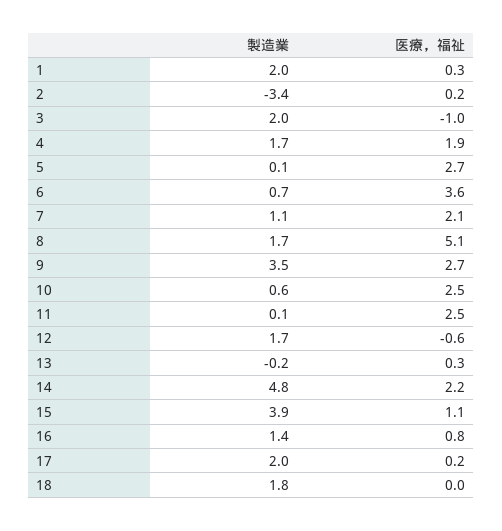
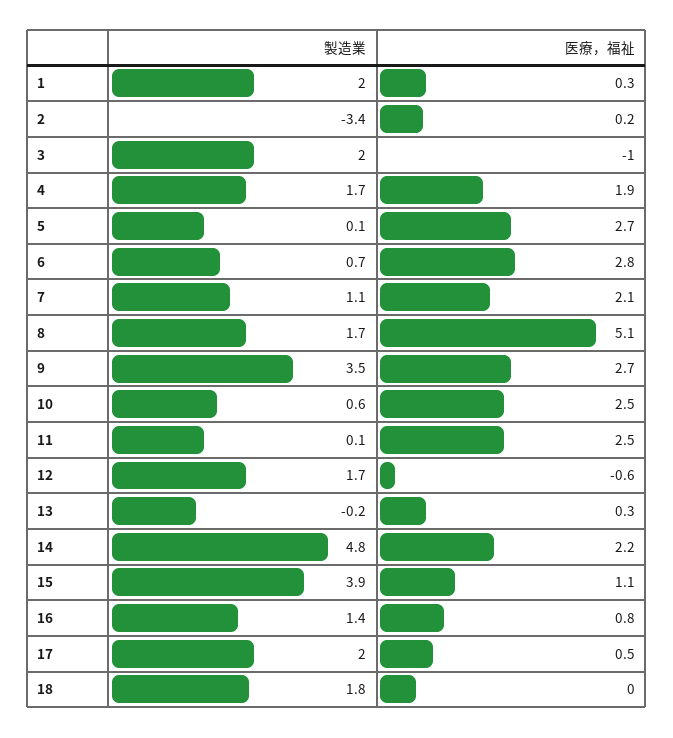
医療，福祉, 6: 3.6 -> 2.8
医療，福祉, 17: 0.2 -> 0.5

